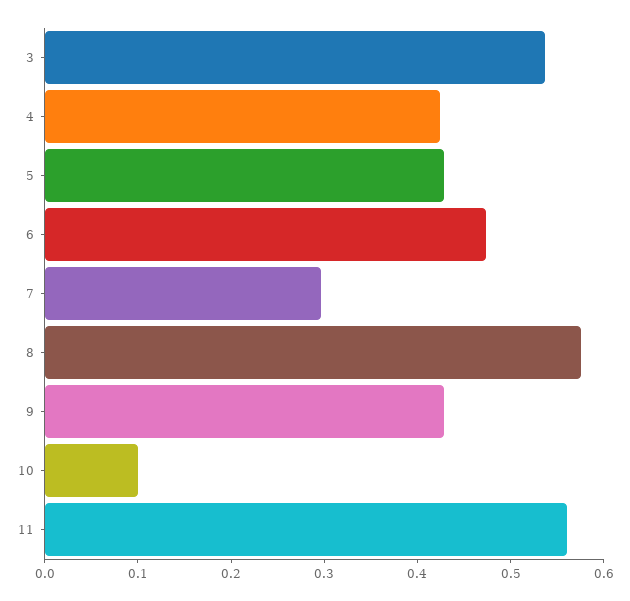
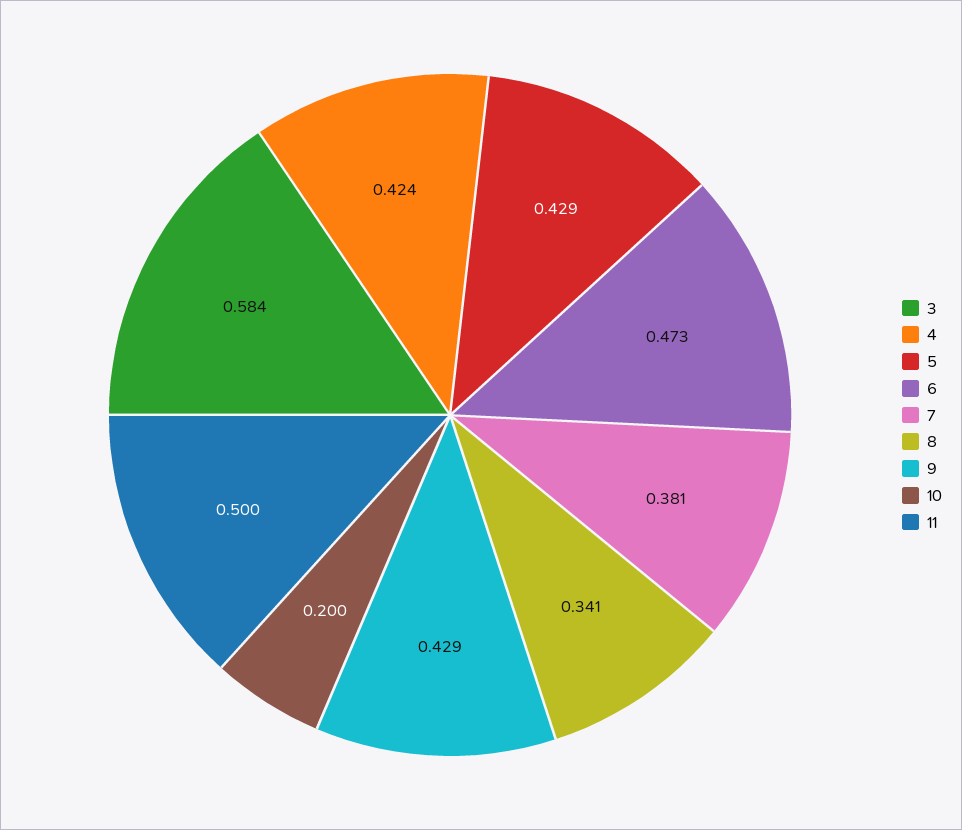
3: 0.54 -> 0.584
7: 0.3 -> 0.381
8: 0.58 -> 0.341
10: 0.1 -> 0.2
11: 0.56 -> 0.5

